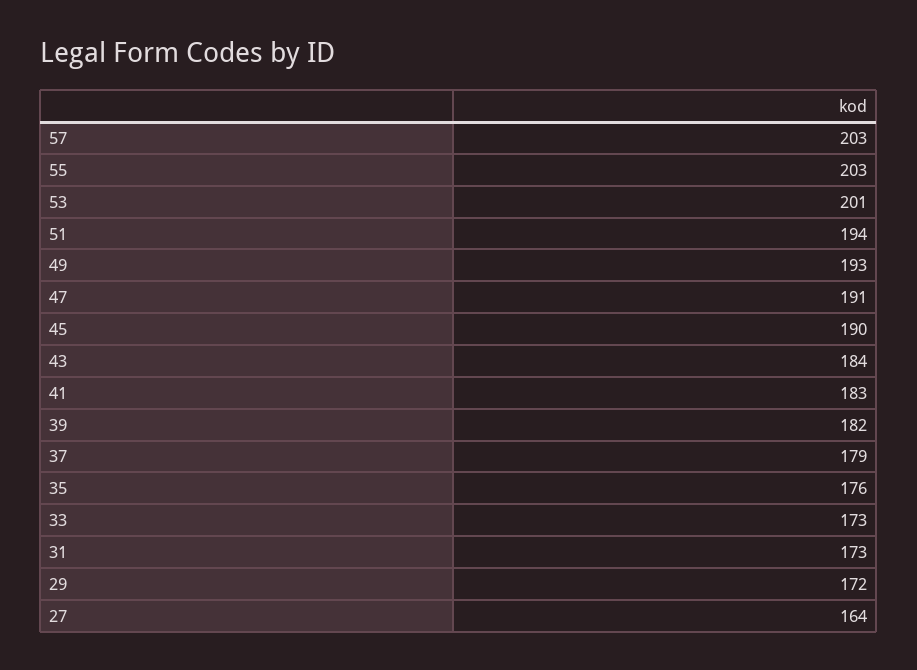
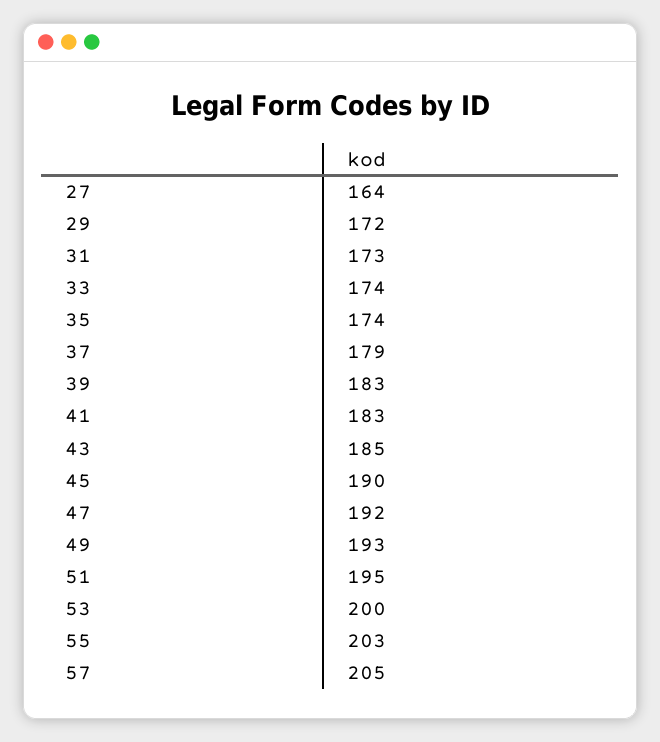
57: 203 -> 205
53: 201 -> 200
51: 194 -> 195
47: 191 -> 192
43: 184 -> 185
39: 182 -> 183
35: 176 -> 174
33: 173 -> 174

